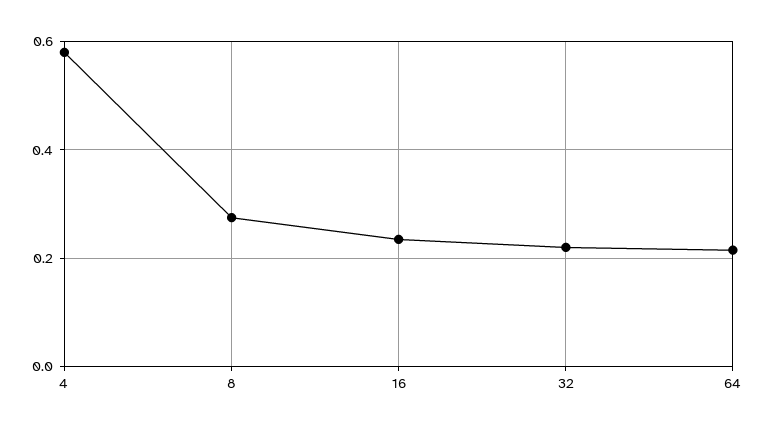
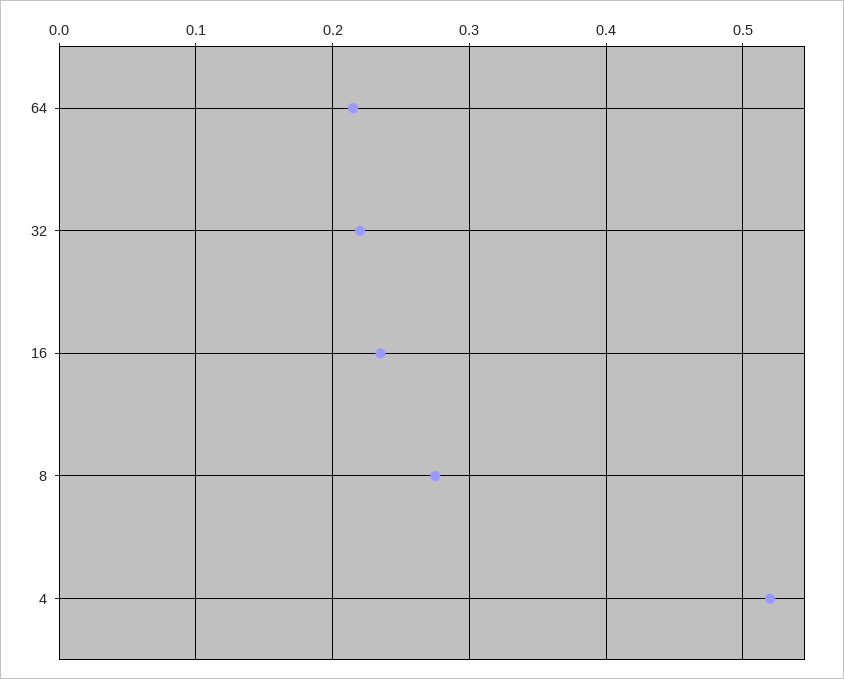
4: 0.58 -> 0.52

